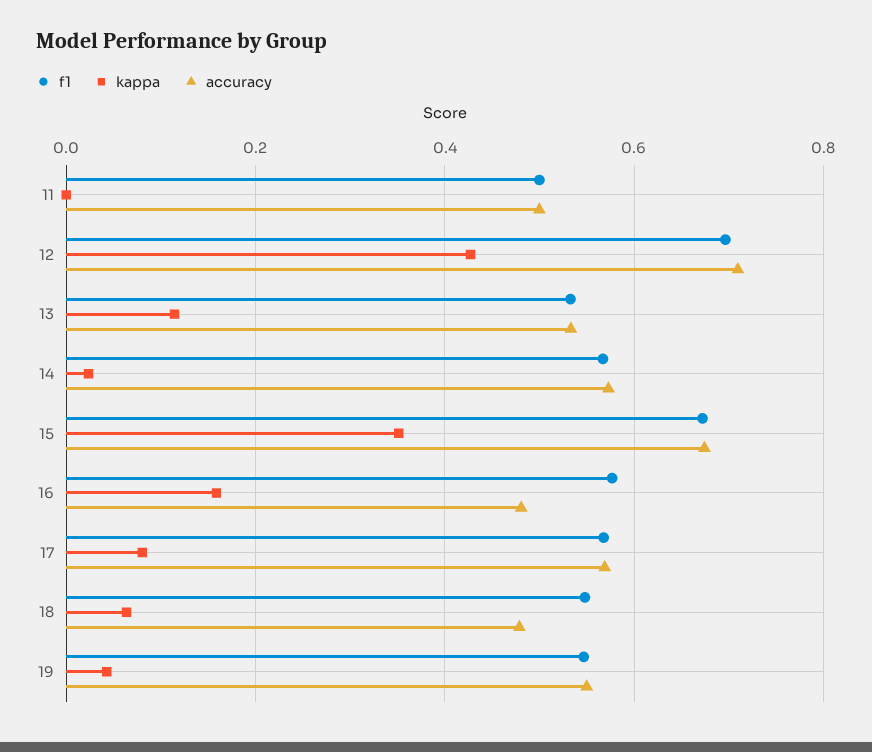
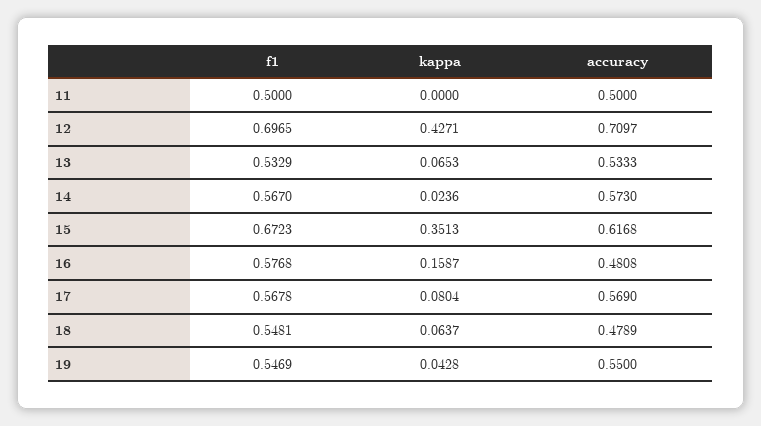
kappa, 13: 0.12 -> 0.0653
accuracy, 15: 0.68 -> 0.6168

